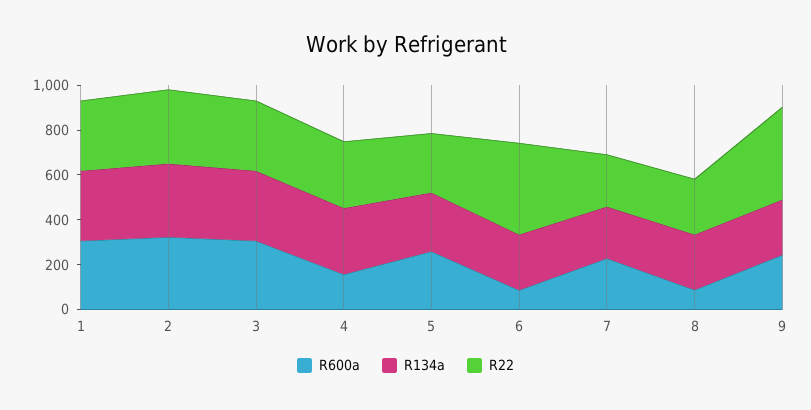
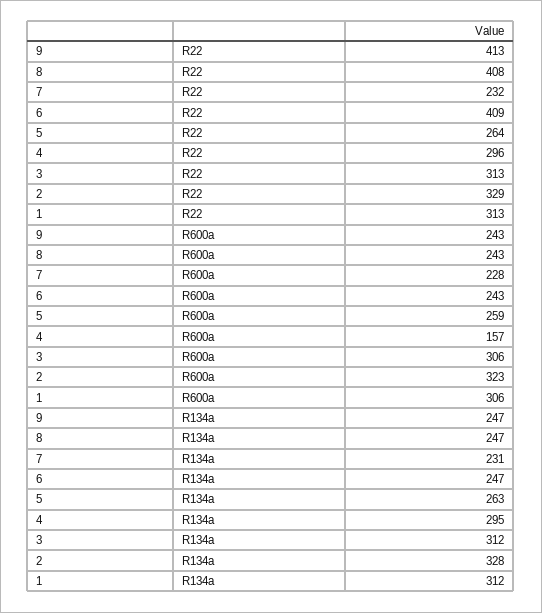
R600a, 6: 100 -> 243
R600a, 8: 100 -> 243
R22, 8: 250 -> 408

